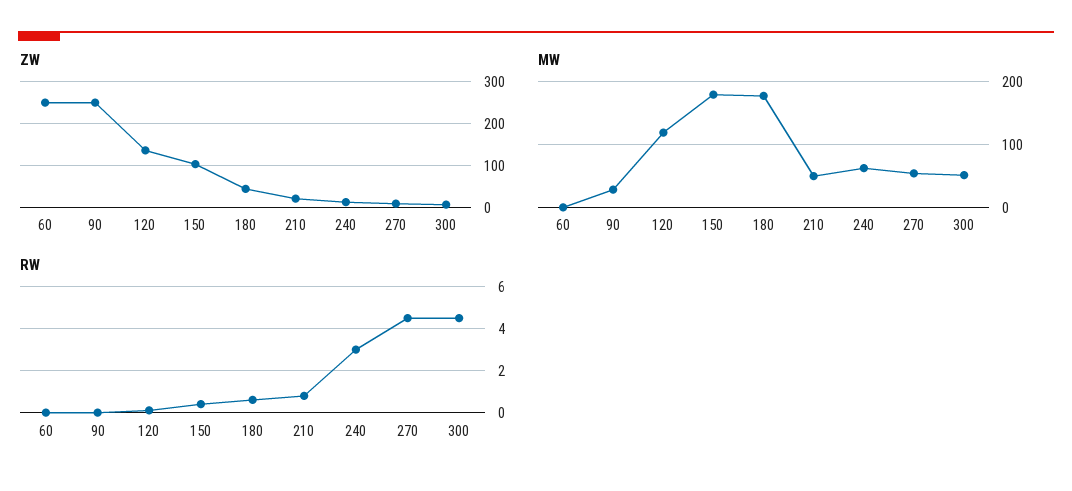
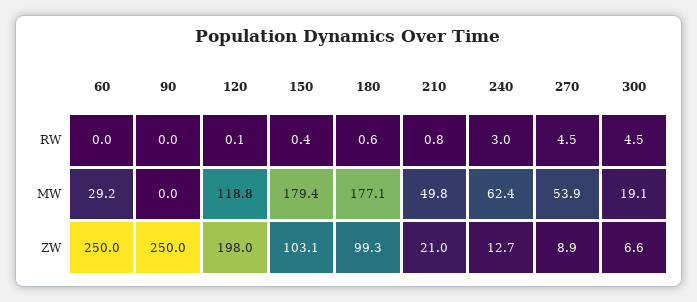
ZW, 120: 140 -> 198
ZW, 180: 40 -> 99.3
MW, 60: 0 -> 29.2
MW, 90: 30 -> 0
MW, 300: 50 -> 19.1

